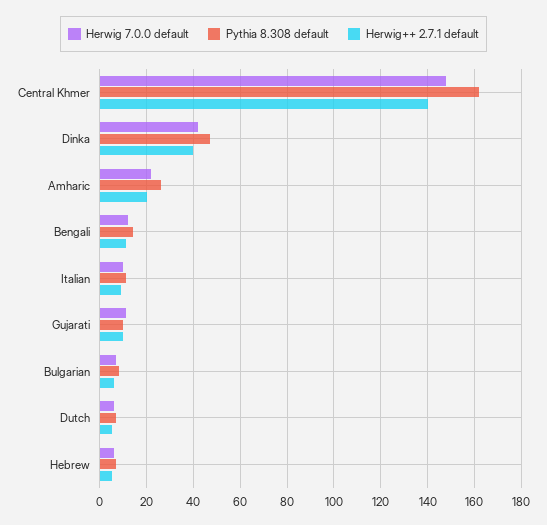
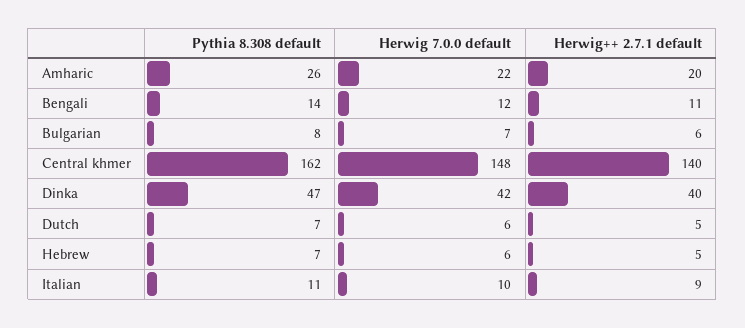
Herwig 7.0.0 default, Gujarati: 10 -> none
Pythia 8.308 default, Gujarati: 10 -> none
Herwig++ 2.7.1 default, Gujarati: 10 -> none

